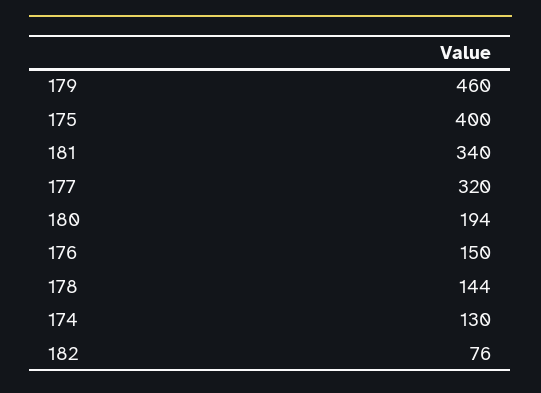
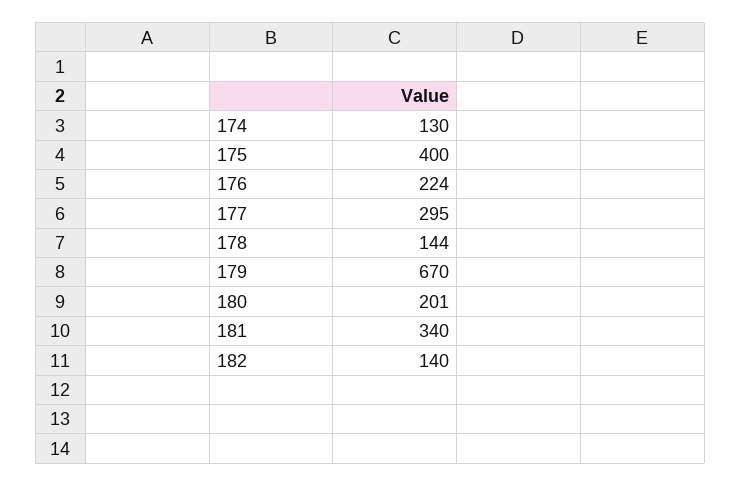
179: 460 -> 670
177: 320 -> 295
180: 194 -> 201
176: 150 -> 224
182: 76 -> 140

